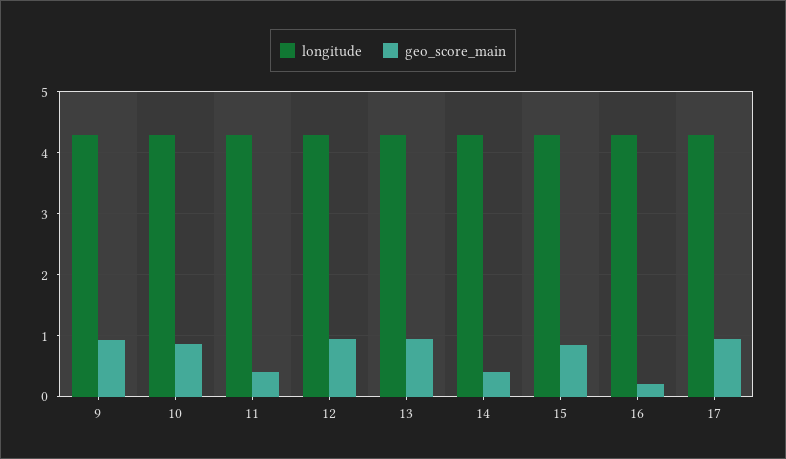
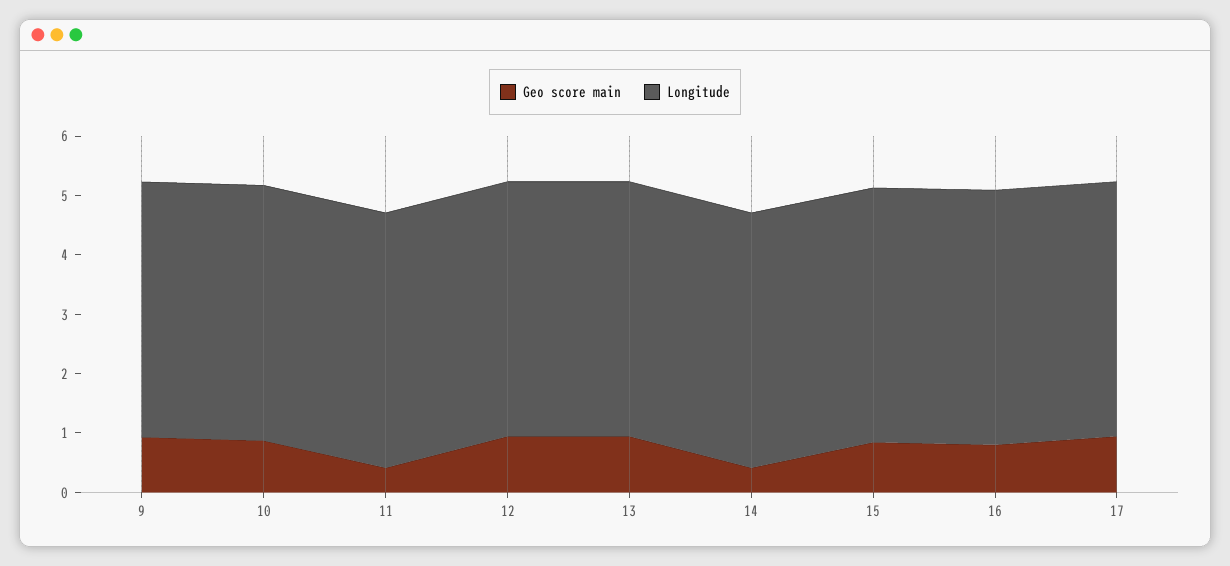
geo_score_main, 16: 0.2 -> 0.8

